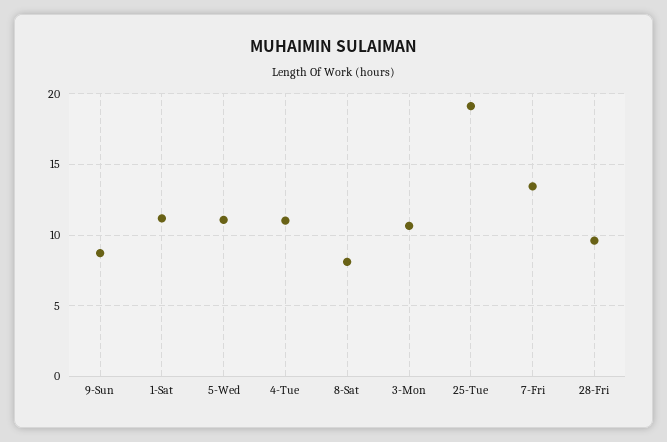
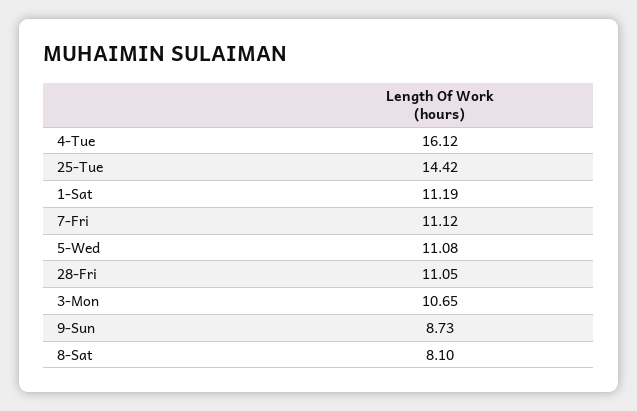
4-Tue: 11 -> 16.12
25-Tue: 19 -> 14.42
7-Fri: 13.5 -> 11.12
28-Fri: 9.5 -> 11.05

